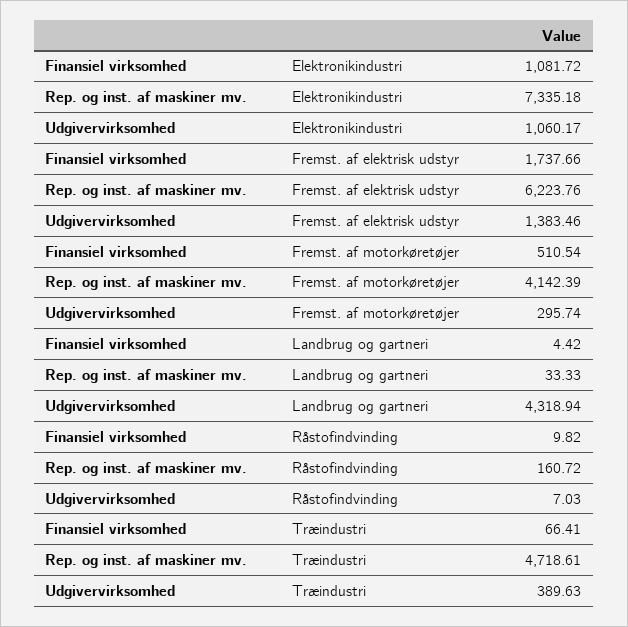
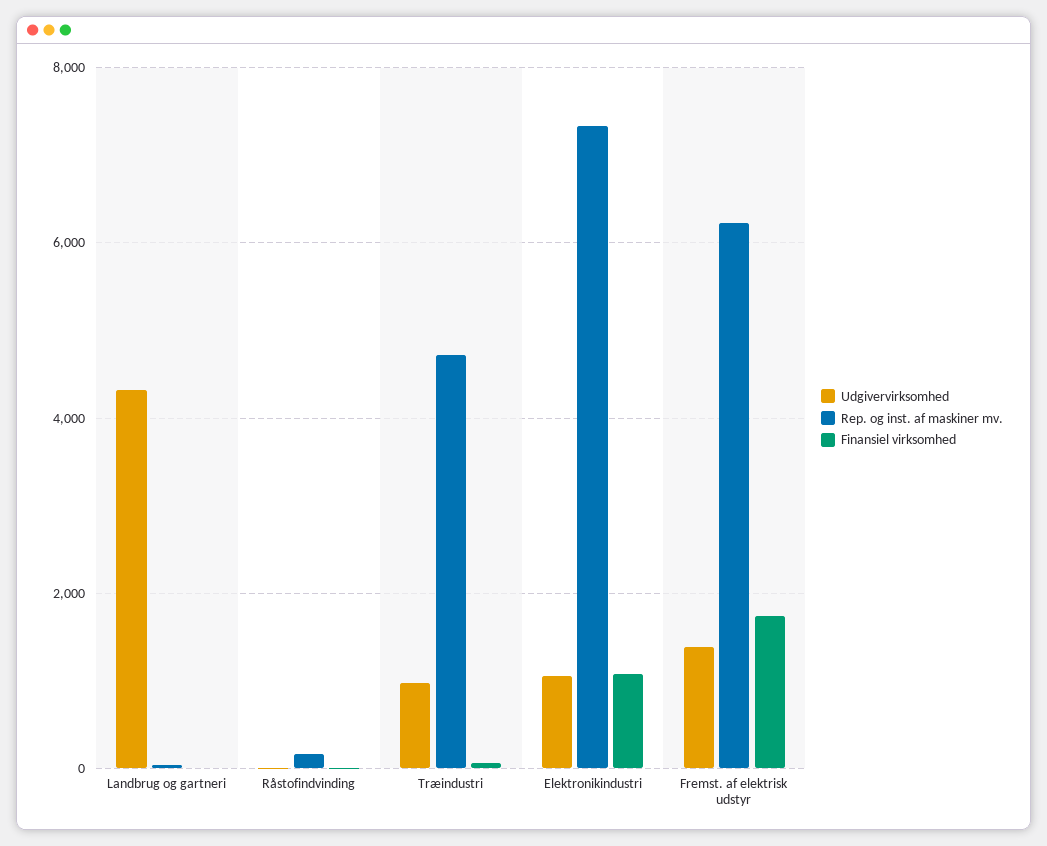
Finansiel virksomhed, Fremst. af motorkøretøjer: 510.54 -> none
Rep. og inst. af maskiner mv., Fremst. af motorkøretøjer: 4142.39 -> none
Udgivervirksomhed, Fremst. af motorkøretøjer: 295.74 -> none
Udgivervirksomhed, Træindustri: 389.63 -> 1000

